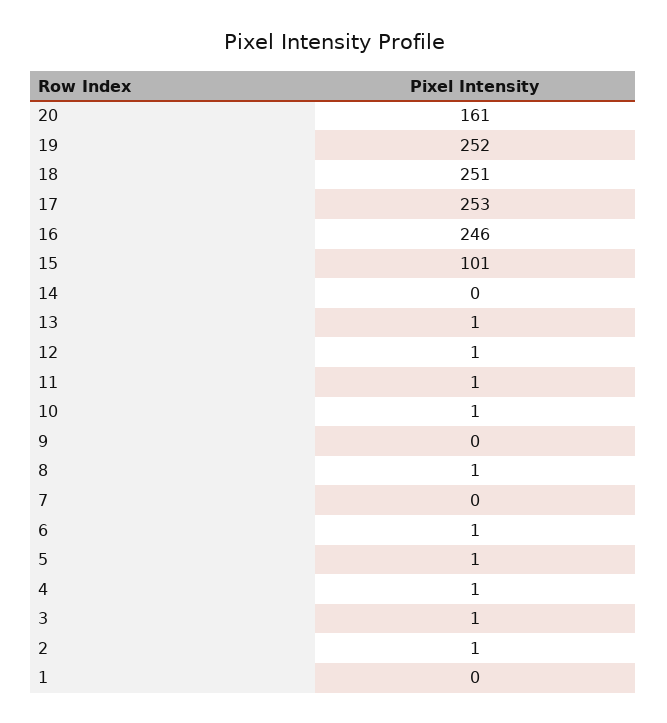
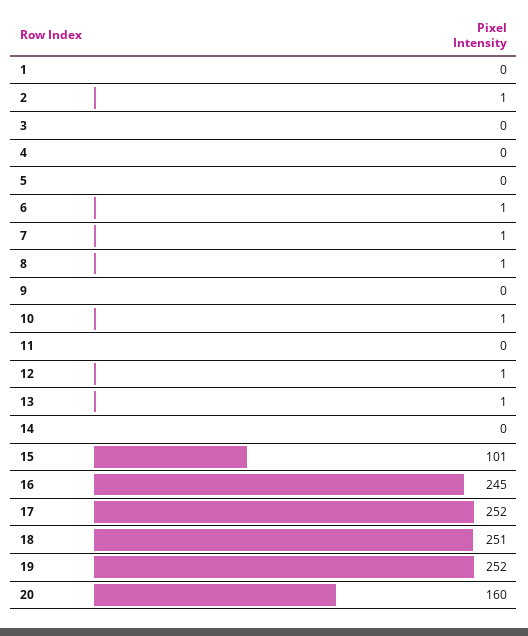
20: 161 -> 160
17: 253 -> 252
16: 246 -> 245
11: 1 -> 0
7: 0 -> 1
5: 1 -> 0
4: 1 -> 0
3: 1 -> 0

